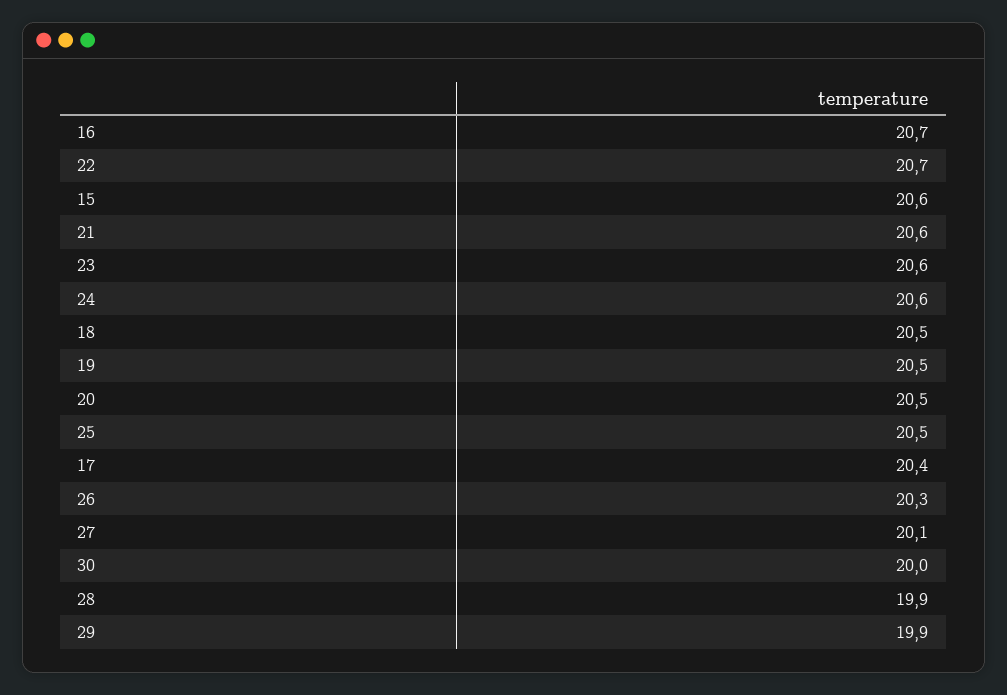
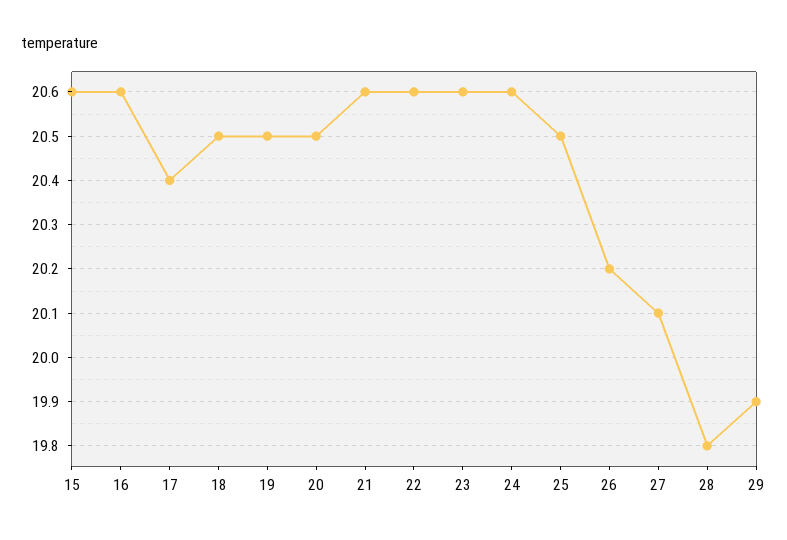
16: 20.7 -> 20.6
22: 20.7 -> 20.6
26: 20.3 -> 20.2
30: 20 -> none
28: 19.9 -> 19.8

